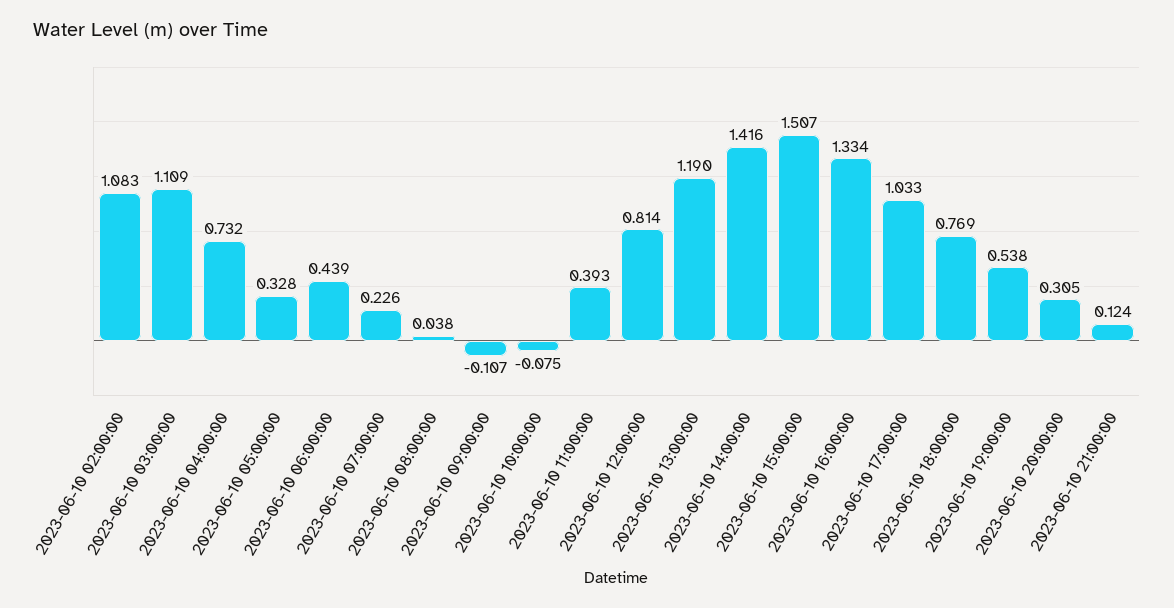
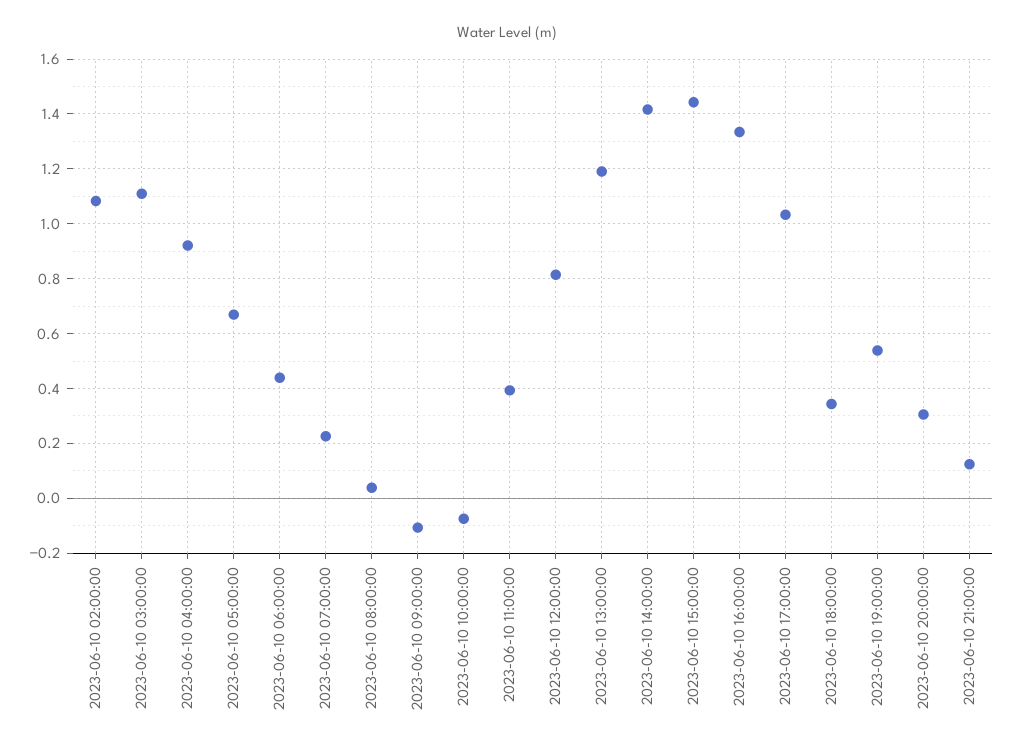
2023-06-10 04:00:00: 0.732 -> 0.925
2023-06-10 05:00:00: 0.328 -> 0.675
2023-06-10 15:00:00: 1.507 -> 1.45
2023-06-10 18:00:00: 0.769 -> 0.35

